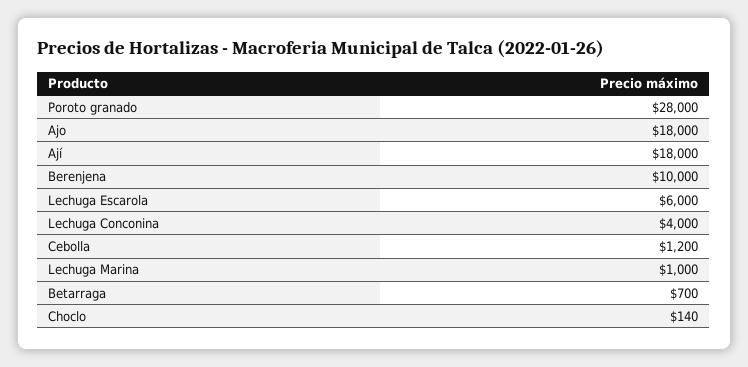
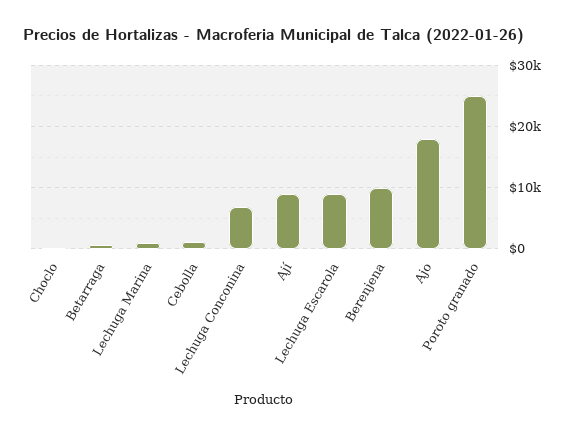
Poroto granado: 28000 -> 25000
Ají: 18000 -> 9000
Lechuga Escarola: 6000 -> 9000
Lechuga Conconina: 4000 -> 7000

